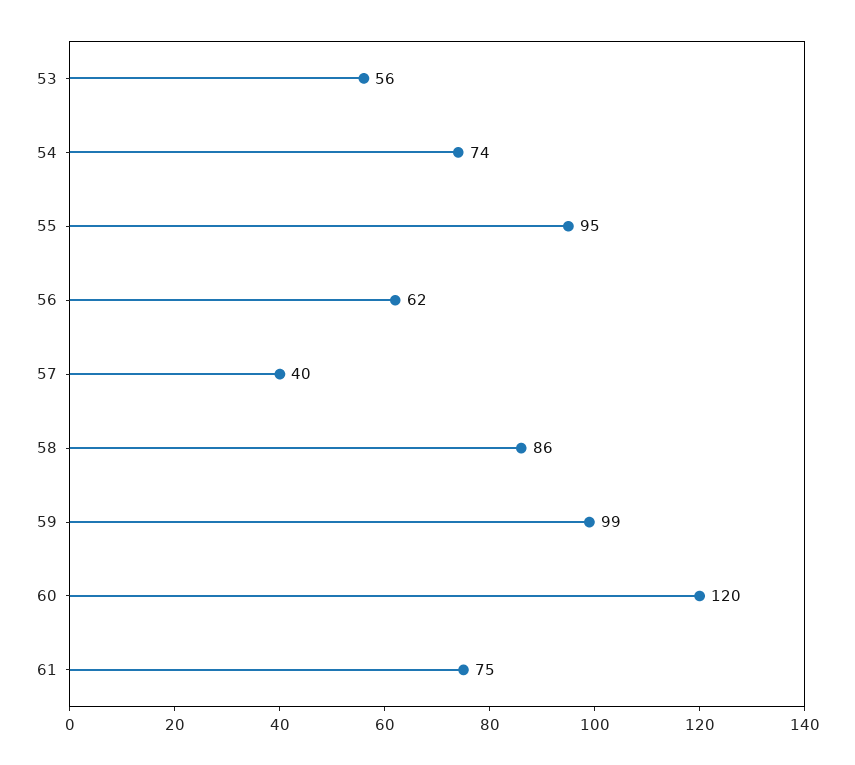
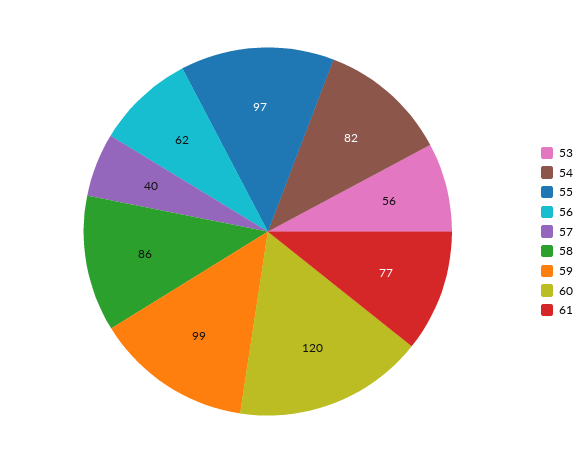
54: 74 -> 82
55: 95 -> 97
61: 75 -> 77

